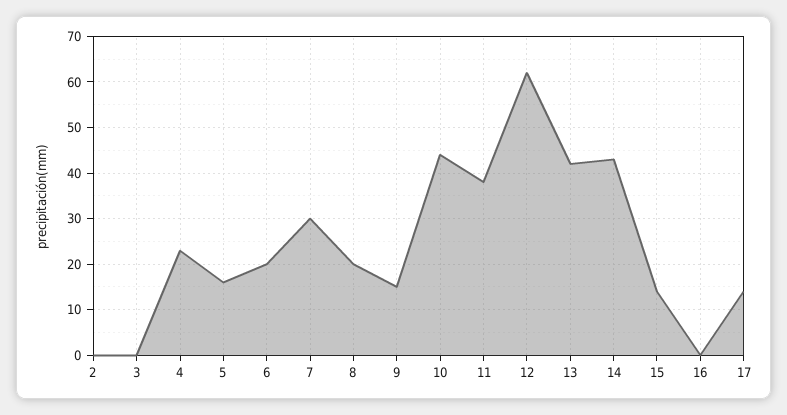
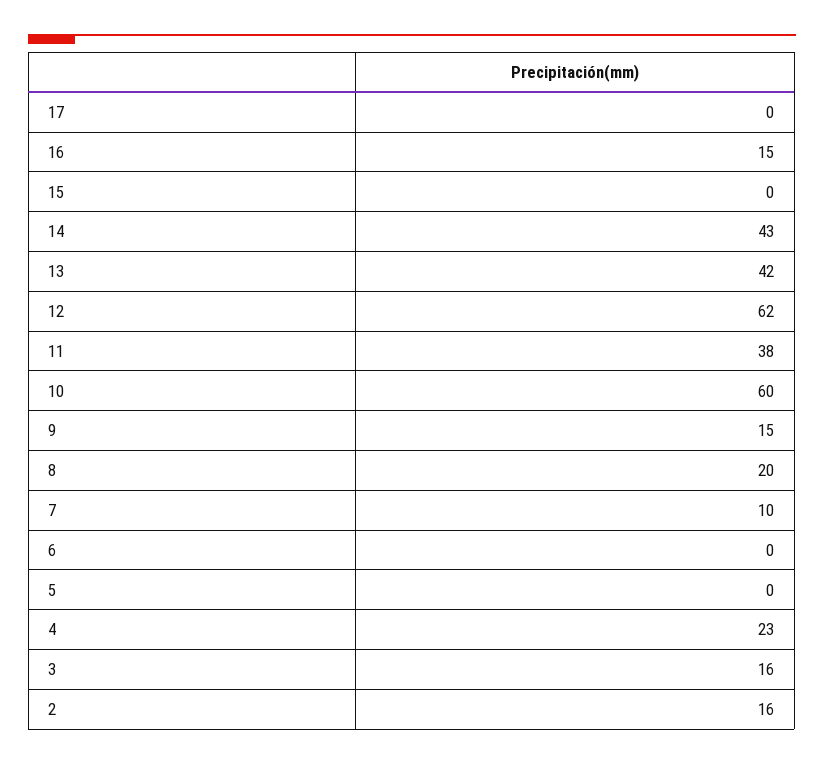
2: 0 -> 16
3: 0 -> 16
5: 15 -> 0
6: 20 -> 0
7: 30 -> 10
10: 45 -> 60
15: 15 -> 0
16: 0 -> 15
17: 15 -> 0

